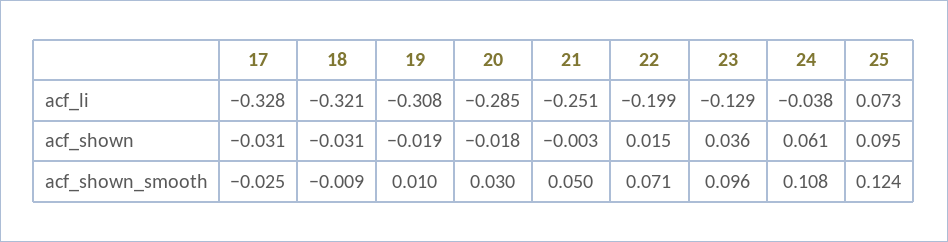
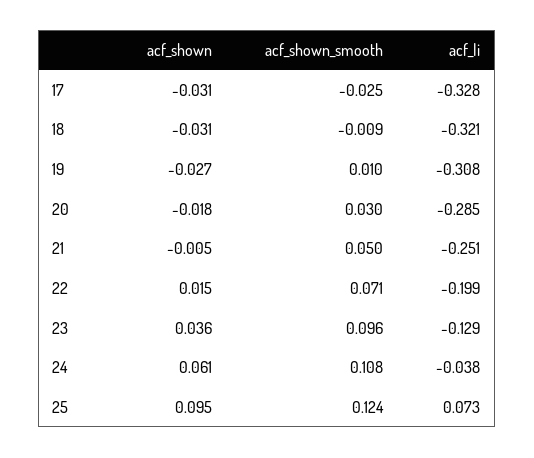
19, acf_shown: -0.019 -> -0.027
21, acf_shown: -0.003 -> -0.005

